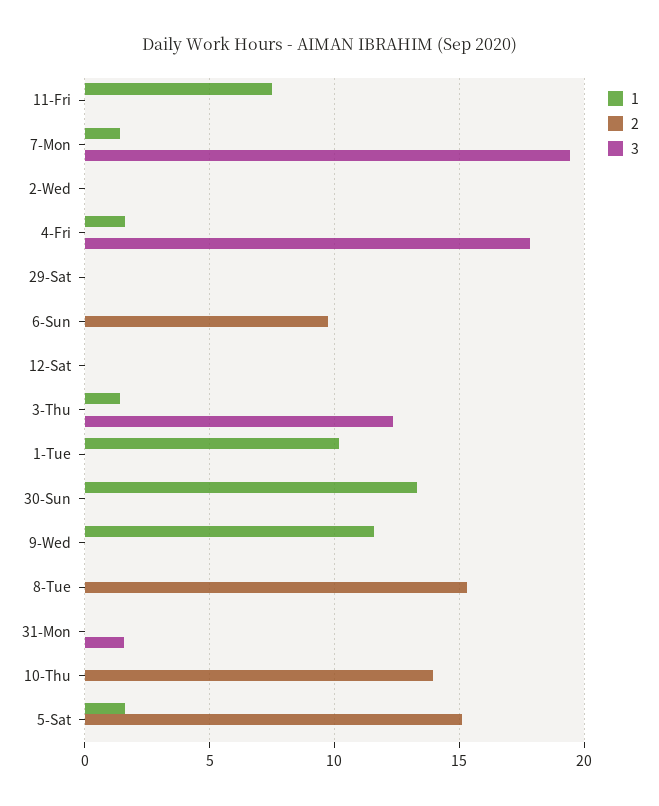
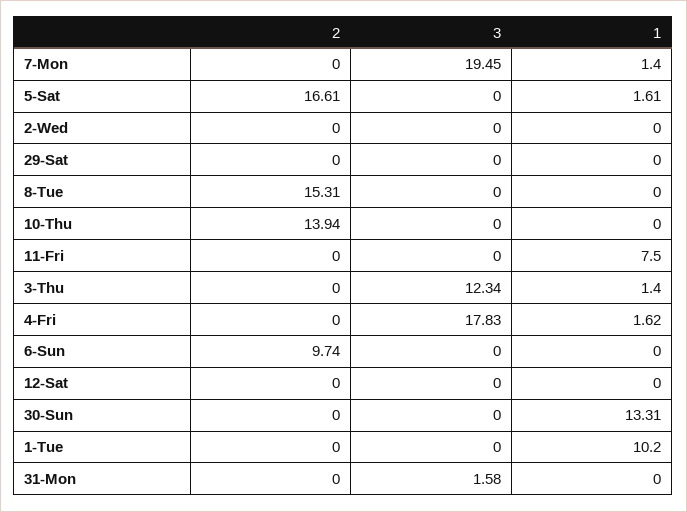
1, 9-Wed: 11.5 -> none
2, 9-Wed: 0 -> none
3, 9-Wed: 0 -> none
2, 5-Sat: 15 -> 16.61

